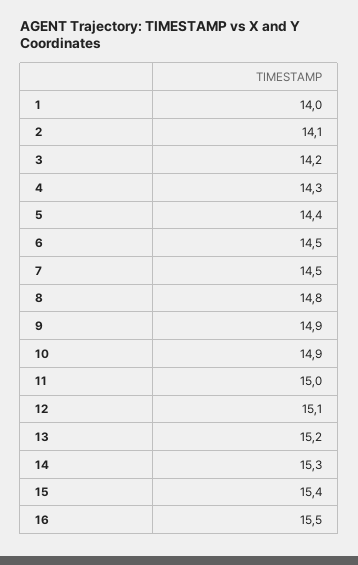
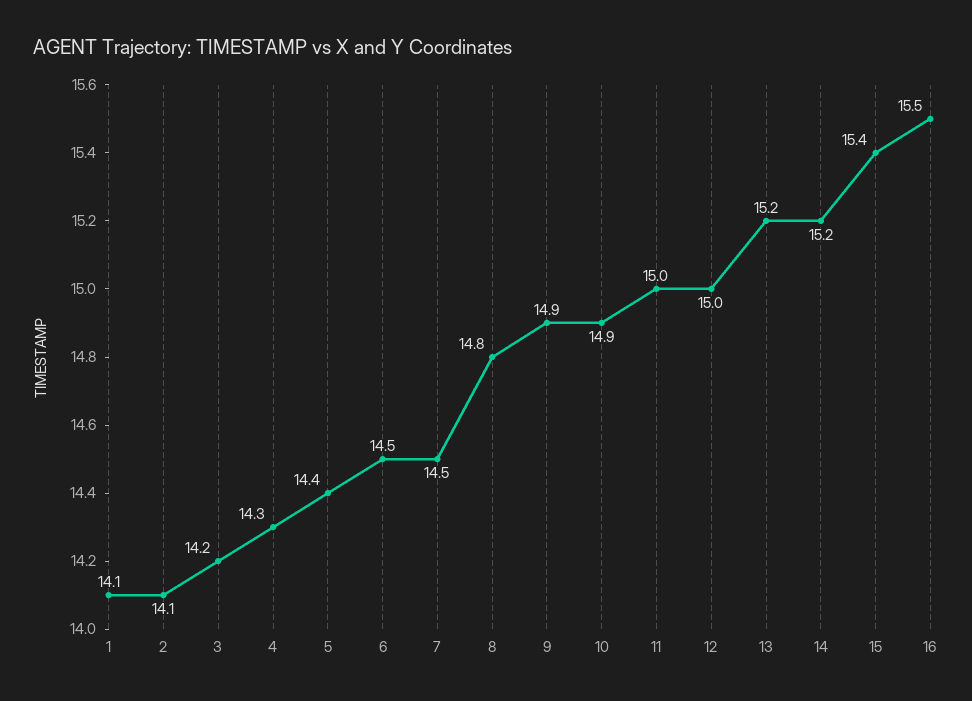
1: 14 -> 14.1
12: 15.1 -> 15
14: 15.3 -> 15.2

